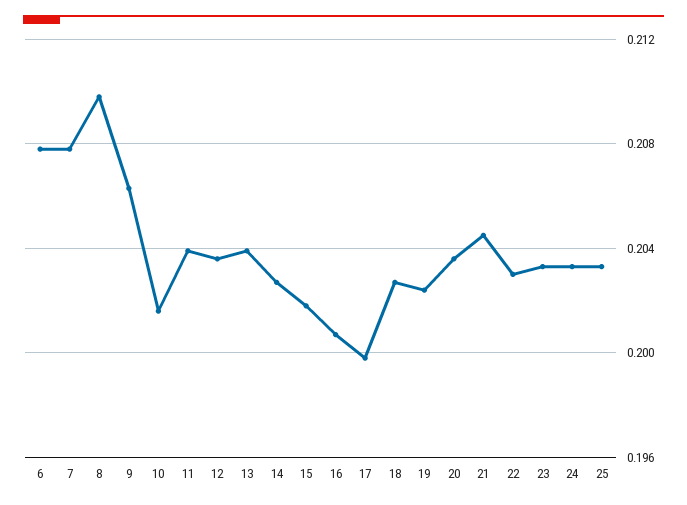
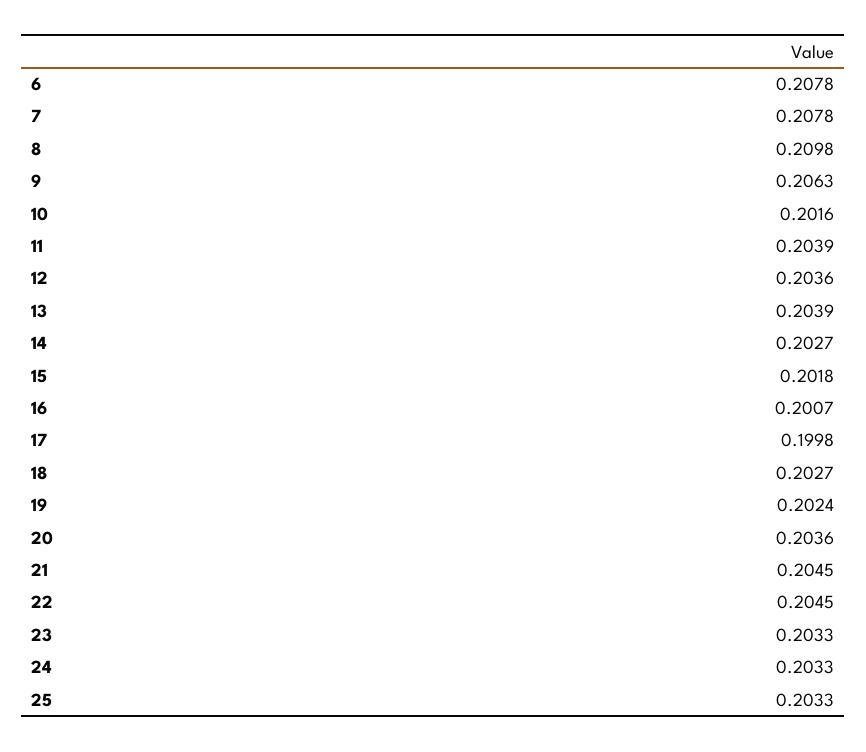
22: 0.203 -> 0.2045

